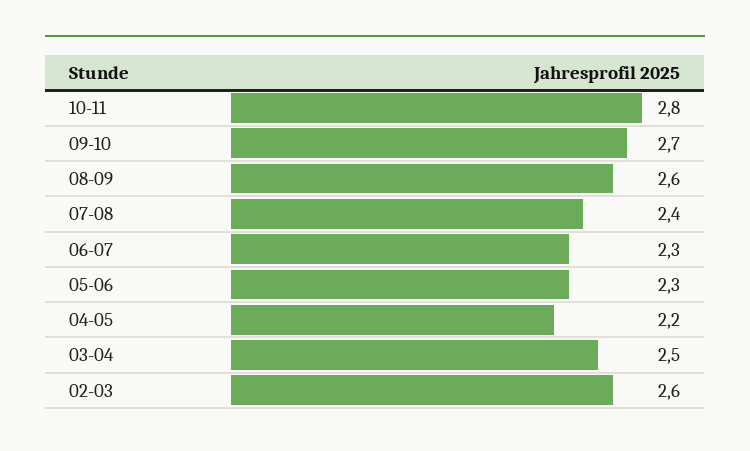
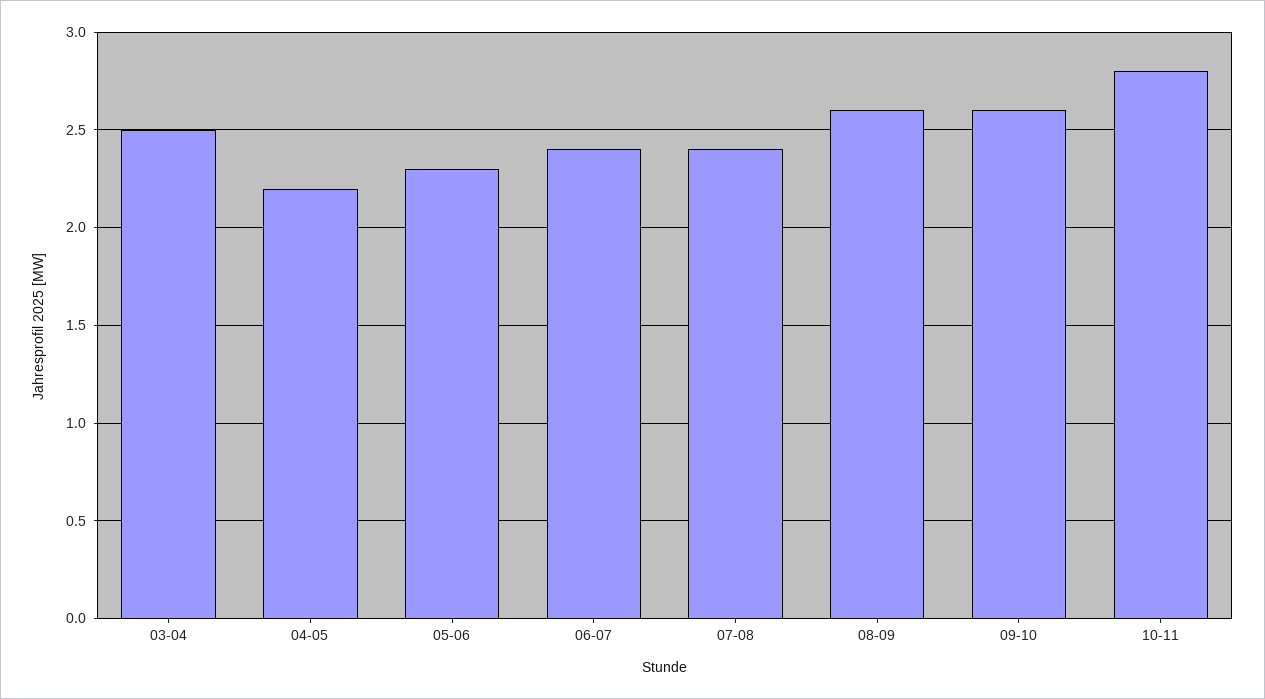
09-10: 2.7 -> 2.6
06-07: 2.3 -> 2.4
02-03: 2.6 -> none

